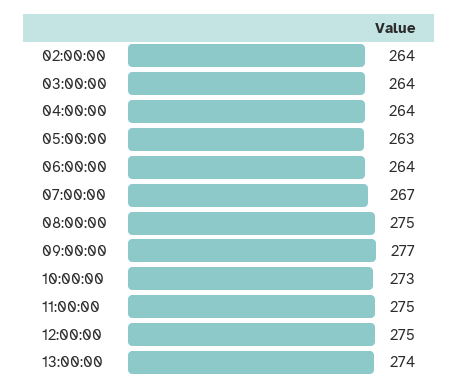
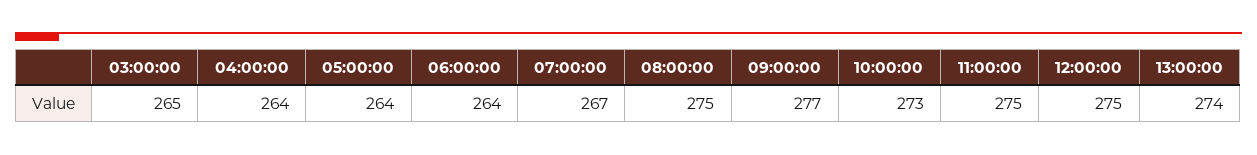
02:00:00: 264 -> none
03:00:00: 264 -> 265
05:00:00: 263 -> 264

